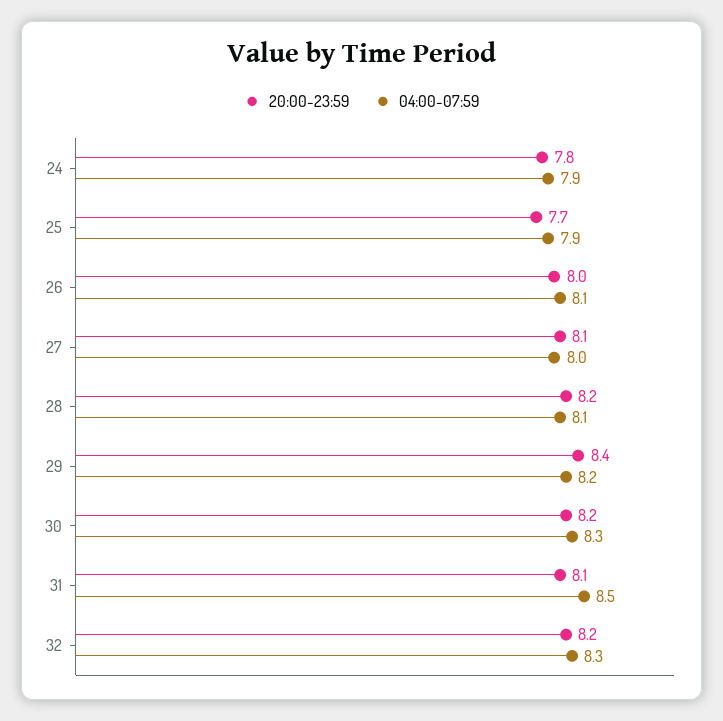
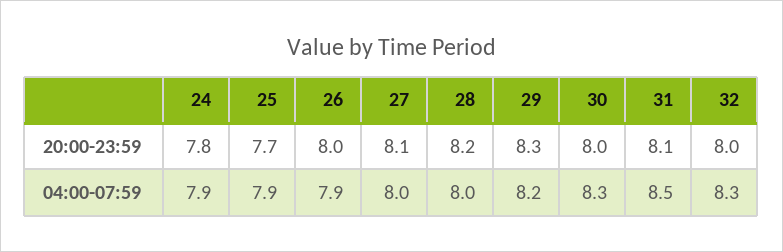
04:00-07:59, 26: 8.1 -> 7.9
04:00-07:59, 28: 8.1 -> 8
20:00-23:59, 29: 8.4 -> 8.3
20:00-23:59, 30: 8.2 -> 8
20:00-23:59, 32: 8.2 -> 8

